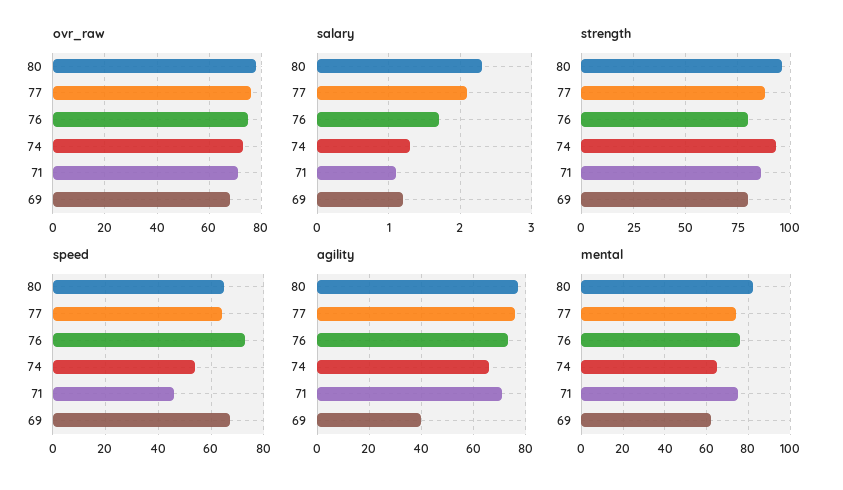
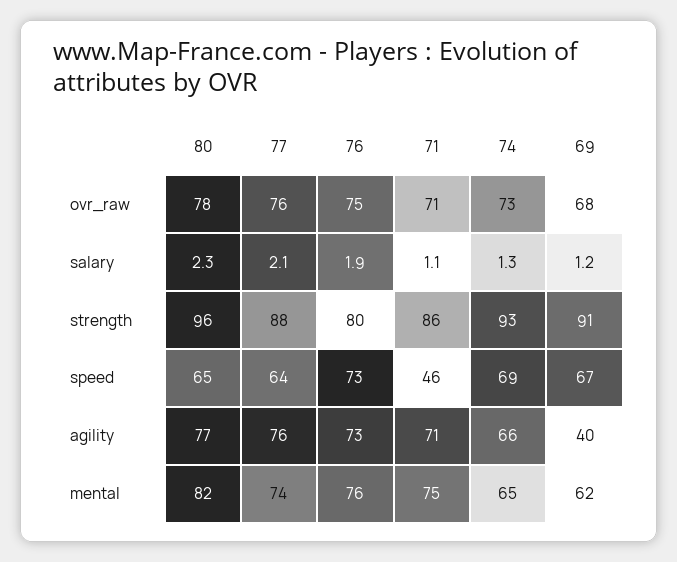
salary, 76: 1.7 -> 1.9
strength, 69: 80 -> 91
speed, 74: 55 -> 69

